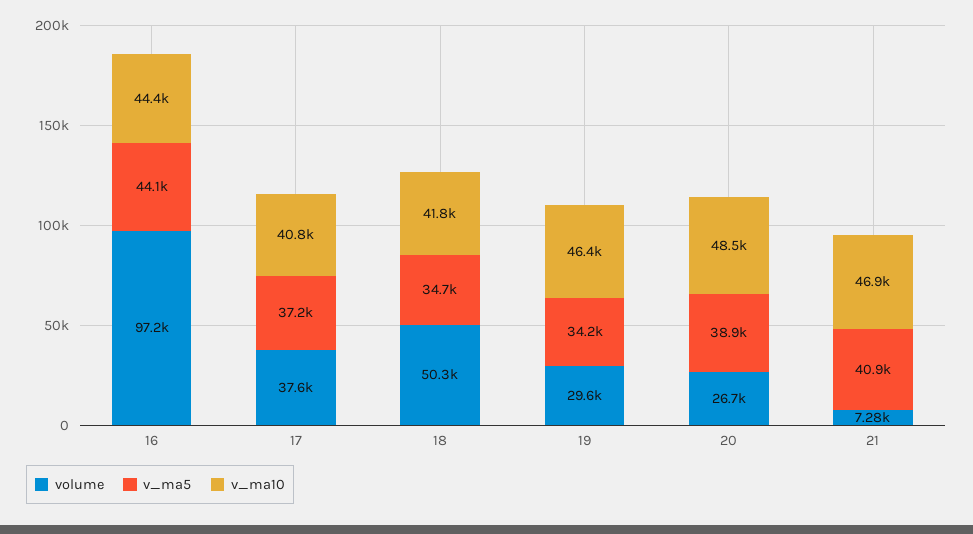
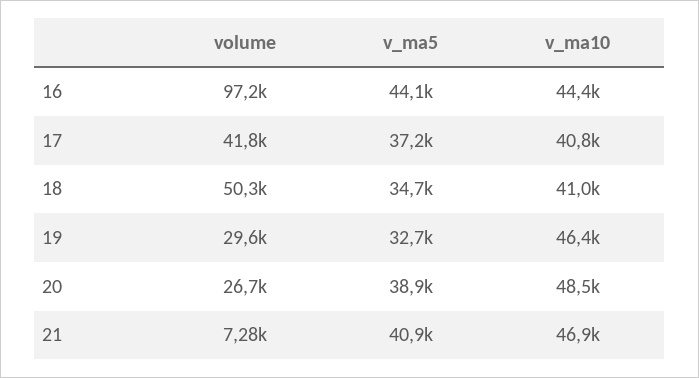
volume, 17: 37600 -> 41800
v_ma10, 18: 41800 -> 41000
v_ma5, 19: 34200 -> 32700

